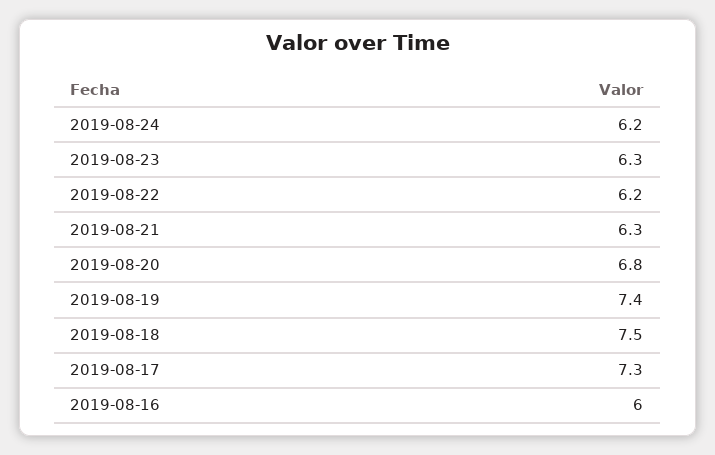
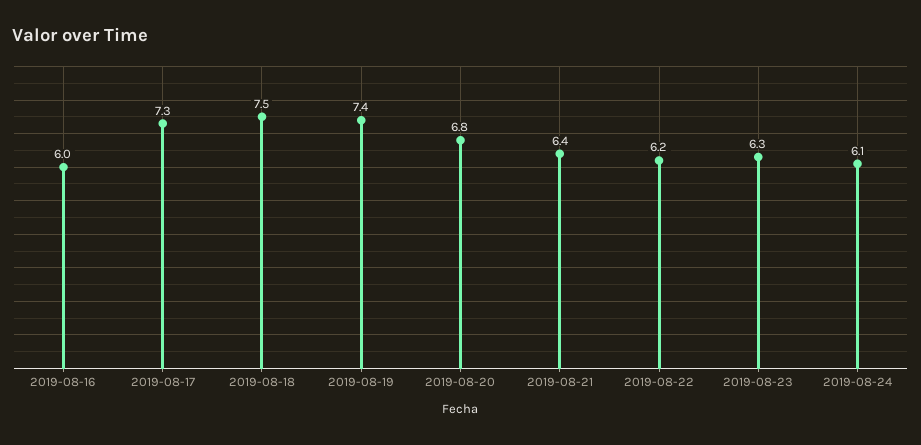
2019-08-24: 6.2 -> 6.1
2019-08-21: 6.3 -> 6.4

